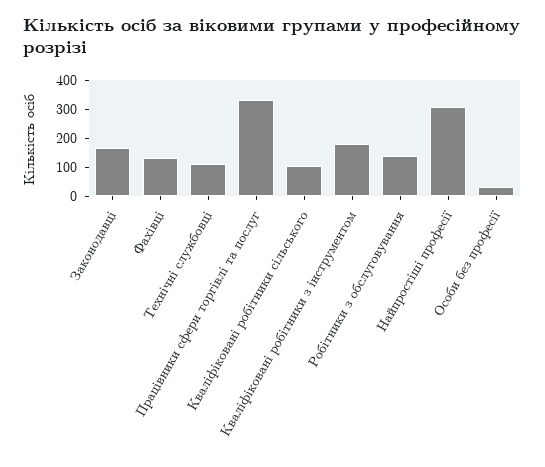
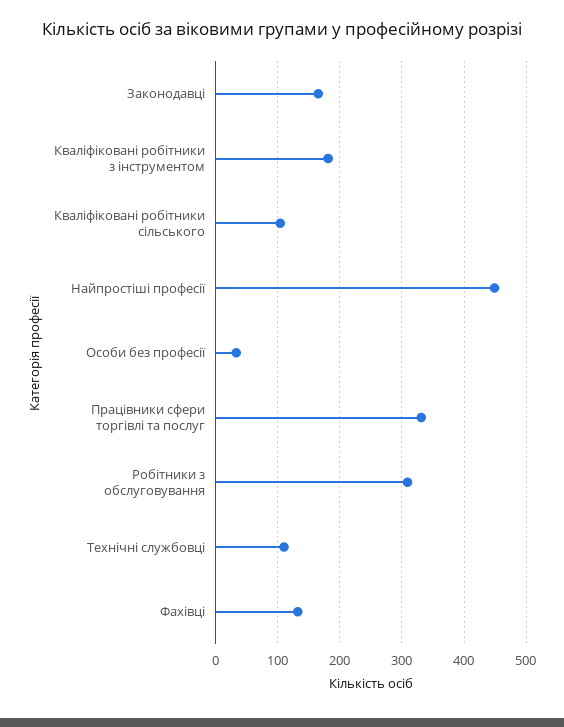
Робітники з обслуговування: 150 -> 310
Найпростіші професії: 300 -> 450

